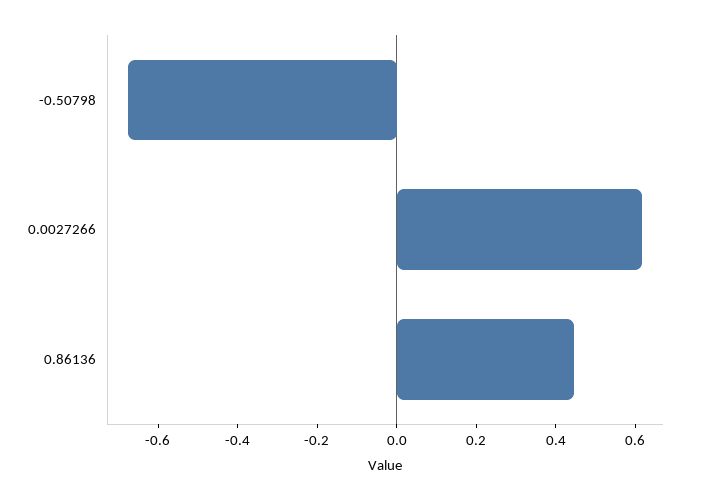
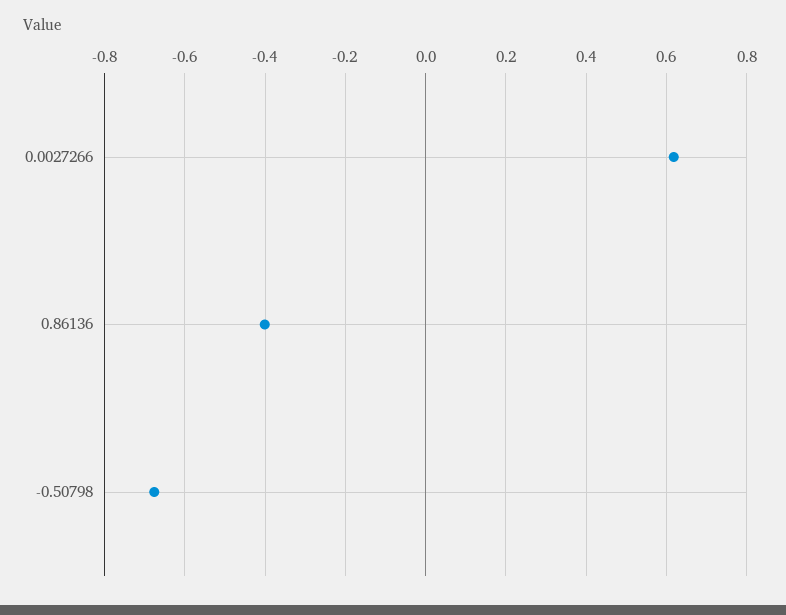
0.86136: 0.45 -> -0.4

